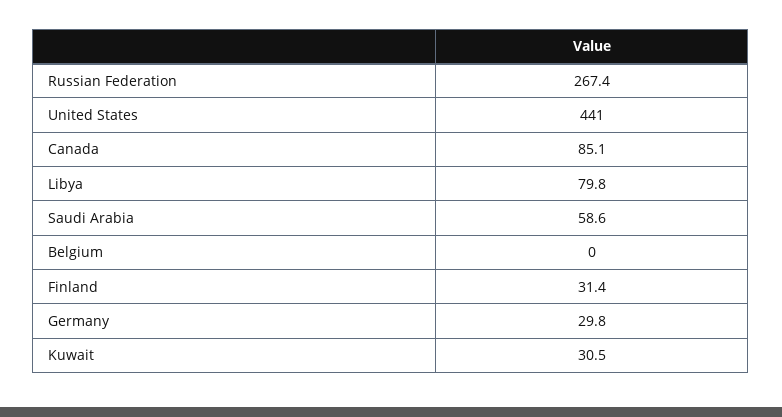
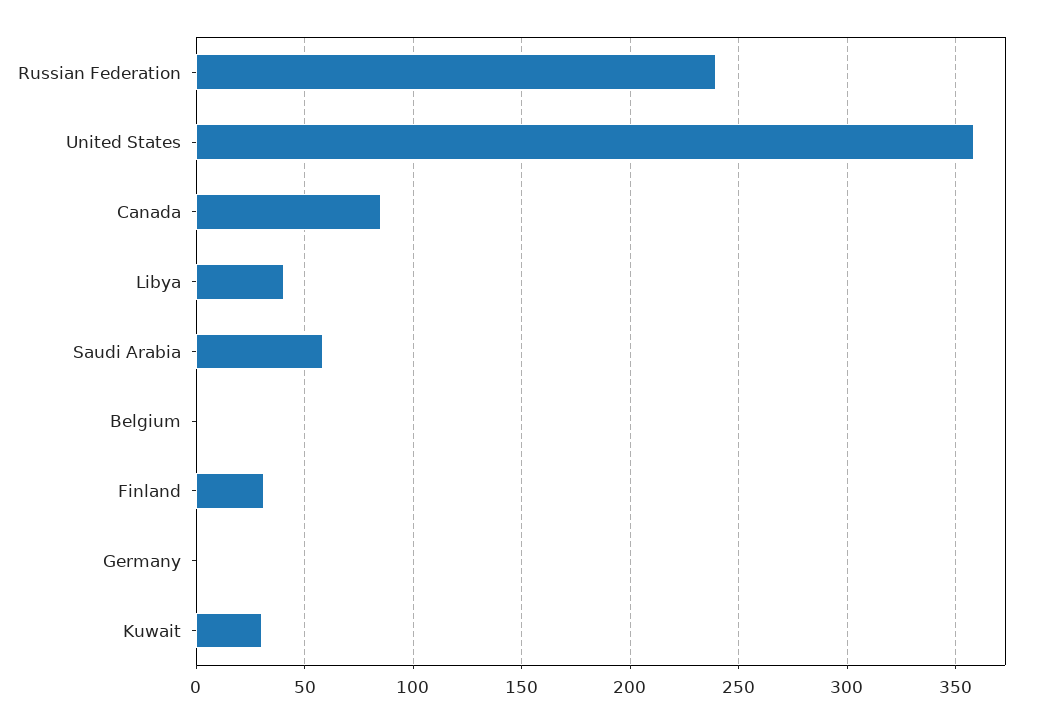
Russian Federation: 267.4 -> 240
United States: 441 -> 360
Libya: 79.8 -> 40
Germany: 29.8 -> 0

